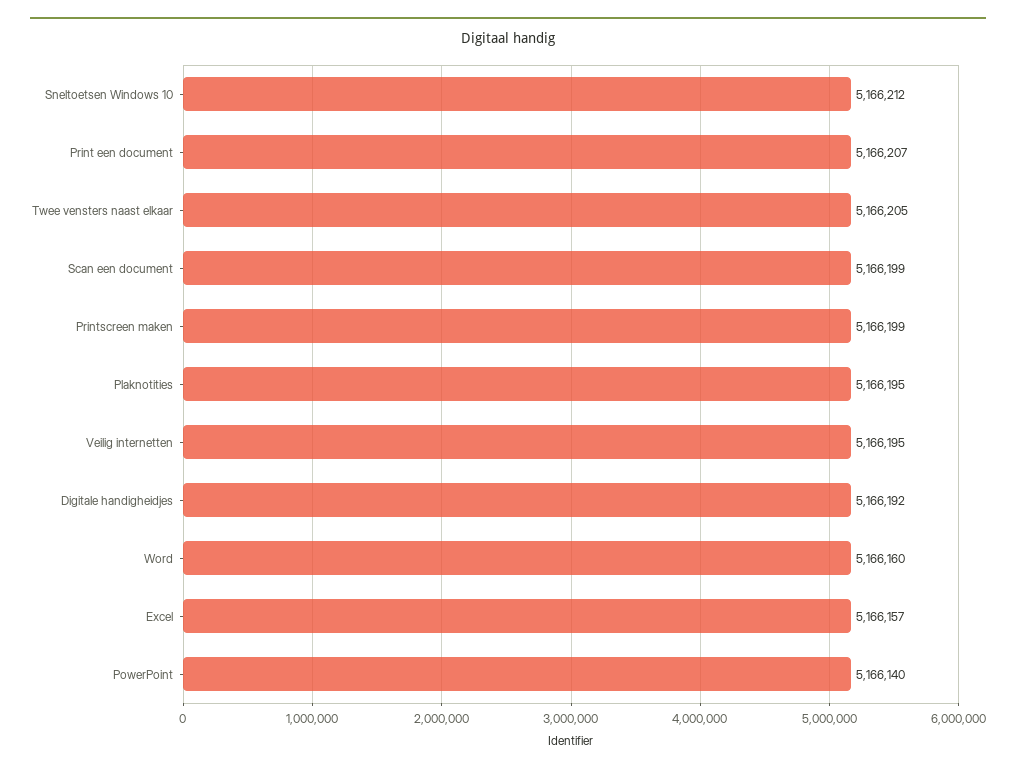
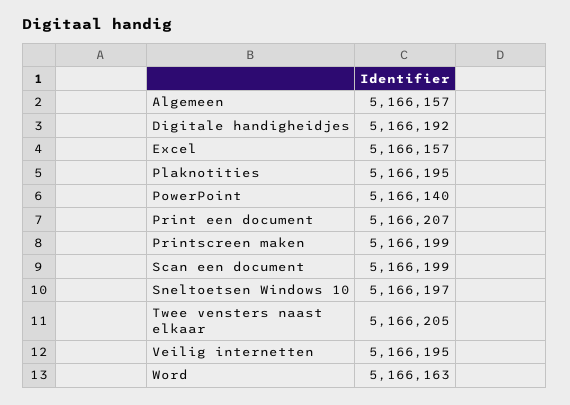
Sneltoetsen Windows 10: 5166212 -> 5166197
Word: 5166160 -> 5166163
Algemeen: none -> 5166157

